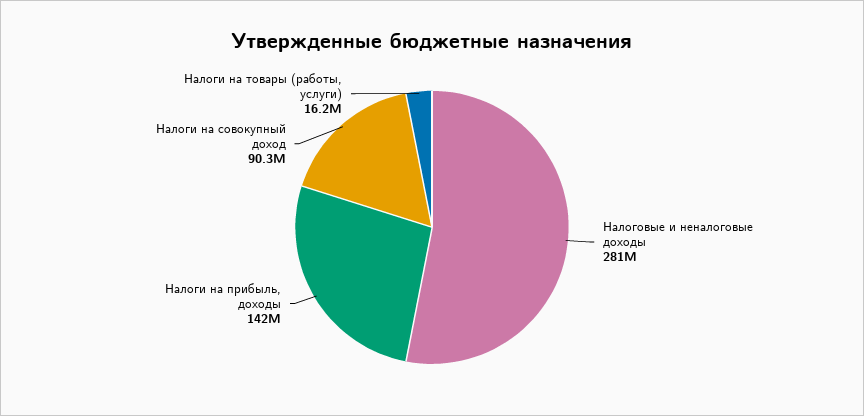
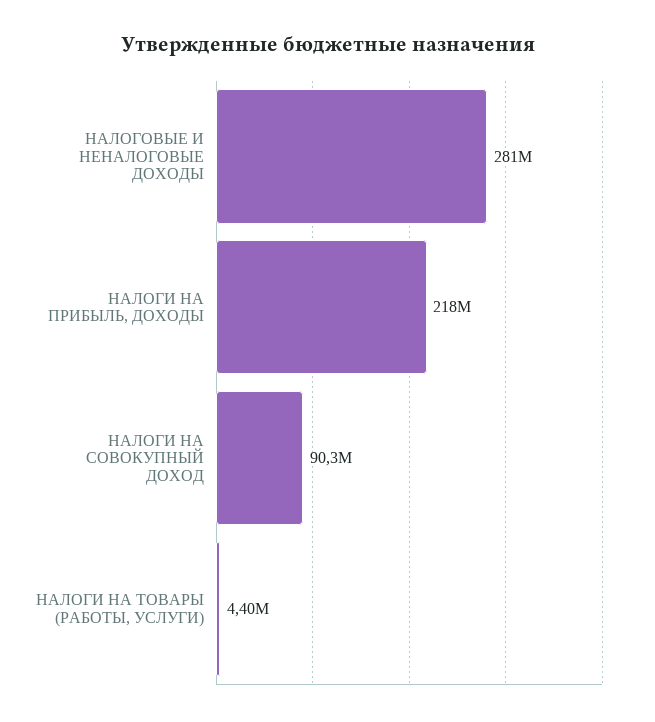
Налоги на прибыль, доходы: 142000000 -> 218000000
Налоги на товары (работы, услуги): 16200000 -> 4400000

